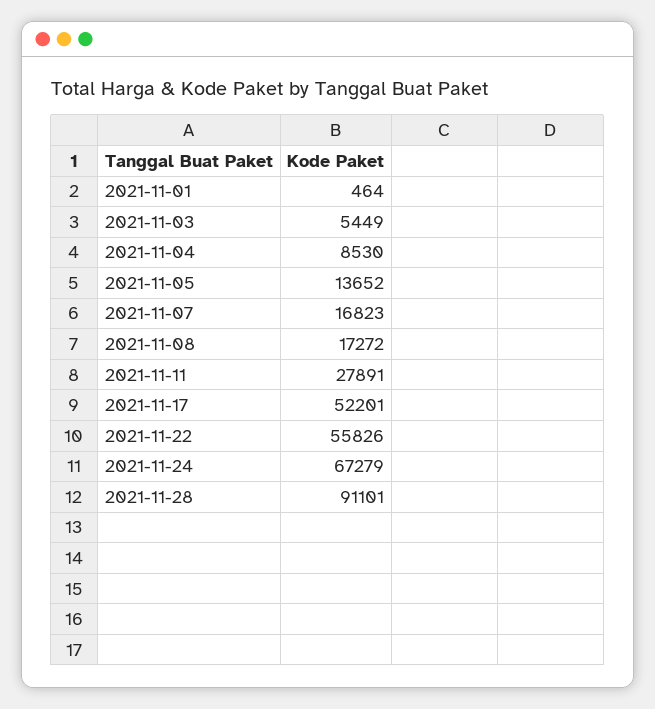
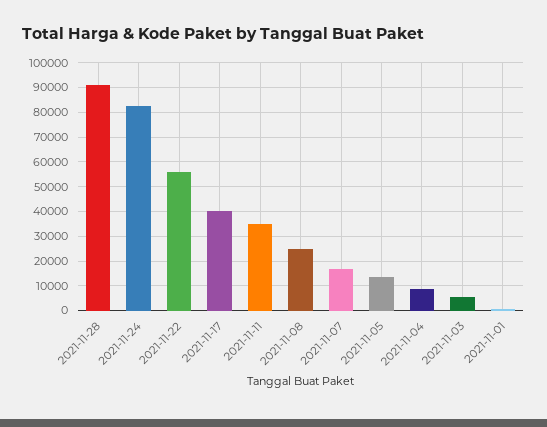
2021-11-08: 17272 -> 25000
2021-11-11: 27891 -> 35000
2021-11-17: 52201 -> 40000
2021-11-24: 67279 -> 82500

